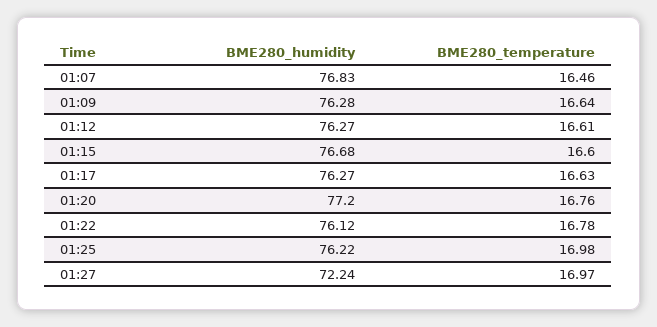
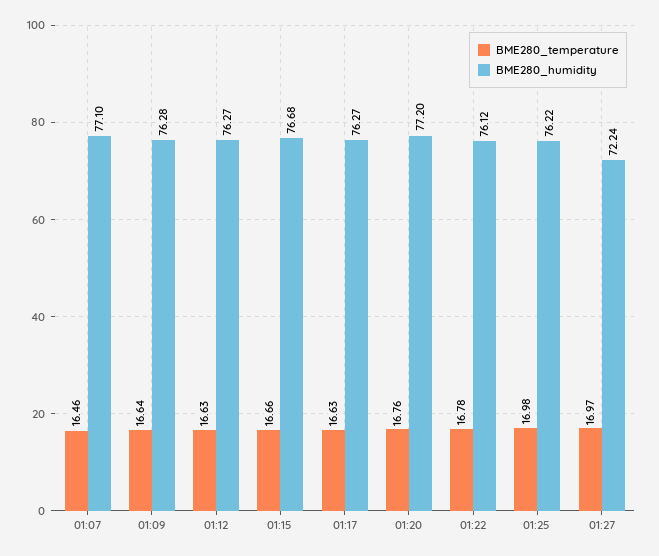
BME280_humidity, 01:07: 76.83 -> 77.1
BME280_temperature, 01:12: 16.61 -> 16.63
BME280_temperature, 01:15: 16.6 -> 16.66

